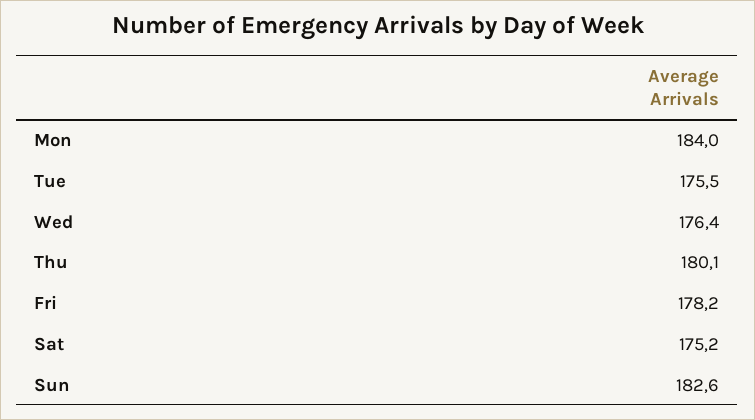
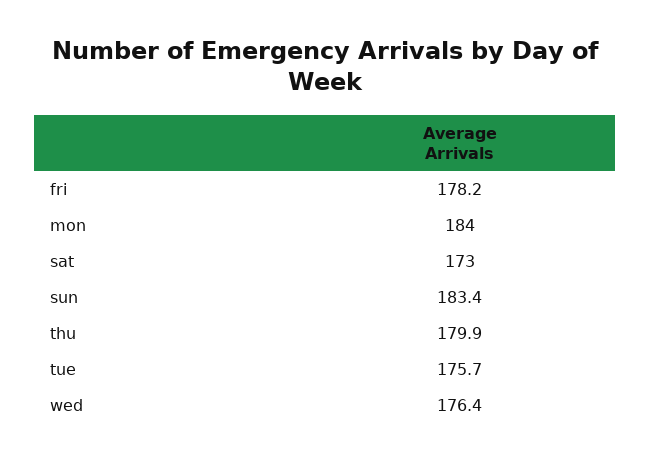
Tue: 175.5 -> 175.7
Thu: 180.1 -> 179.9
Sat: 175.2 -> 173
Sun: 182.6 -> 183.4

